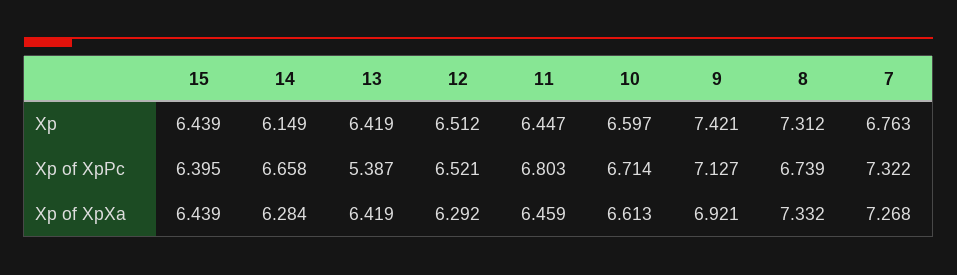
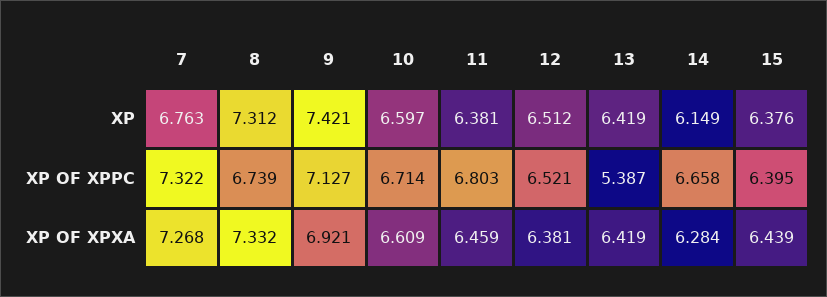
15, Xp: 6.439 -> 6.376
11, Xp: 6.447 -> 6.381
12, Xp of XpXa: 6.292 -> 6.381
10, Xp of XpXa: 6.613 -> 6.609

